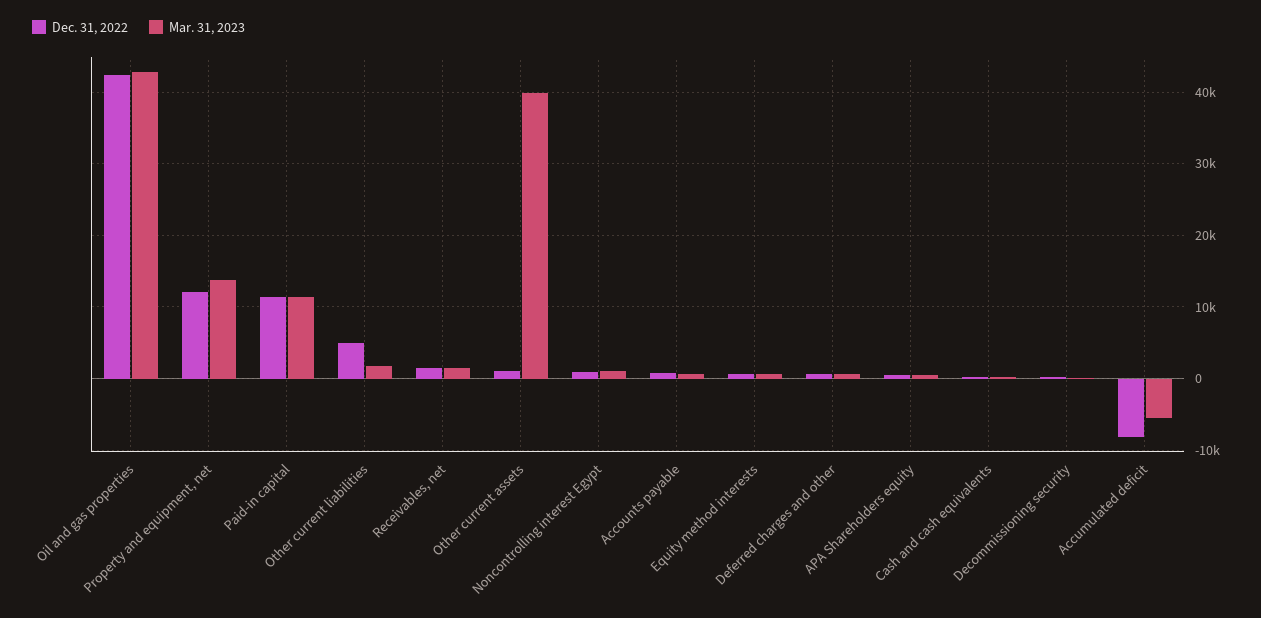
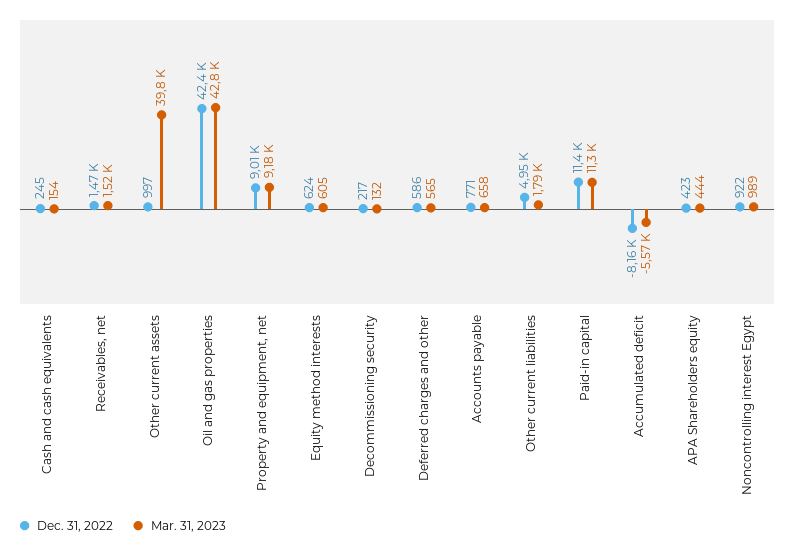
Dec. 31, 2022, Property and equipment, net: 12000 -> 9010
Mar. 31, 2023, Property and equipment, net: 14000 -> 9180

